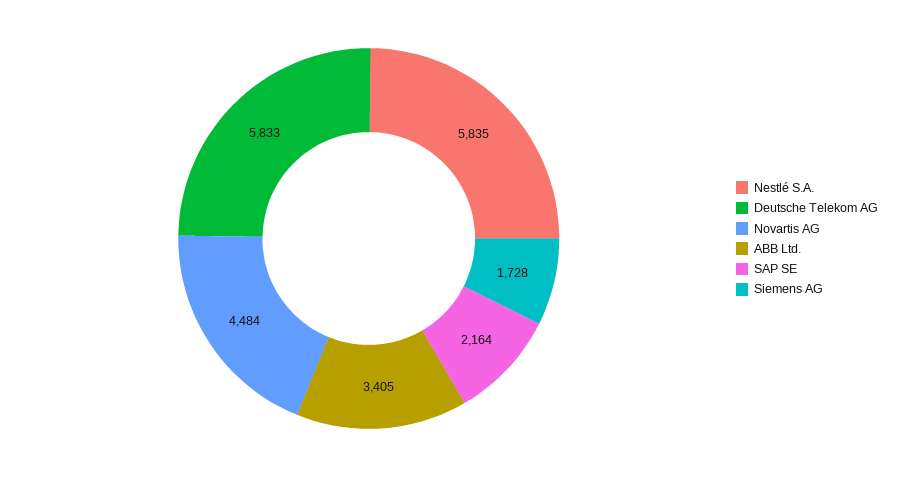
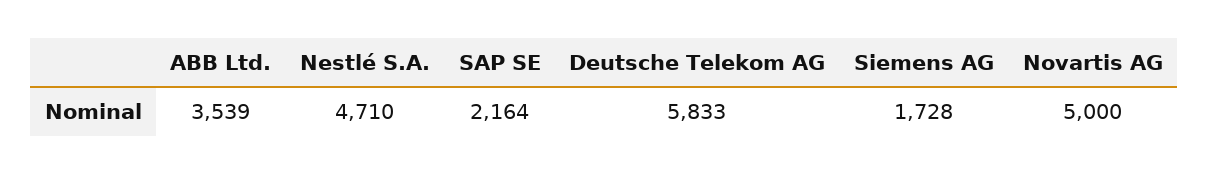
Nestlé S.A.: 5835 -> 4710
Novartis AG: 4484 -> 5000
ABB Ltd.: 3405 -> 3539

